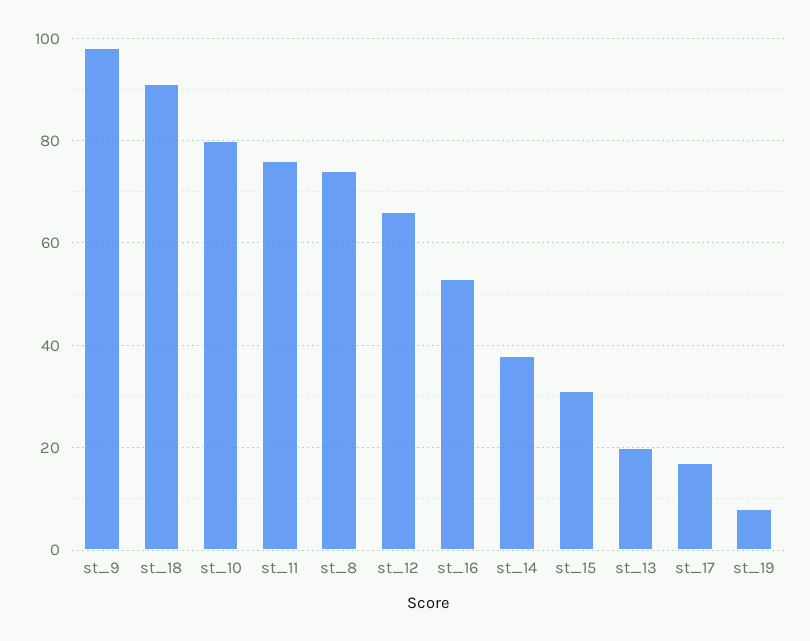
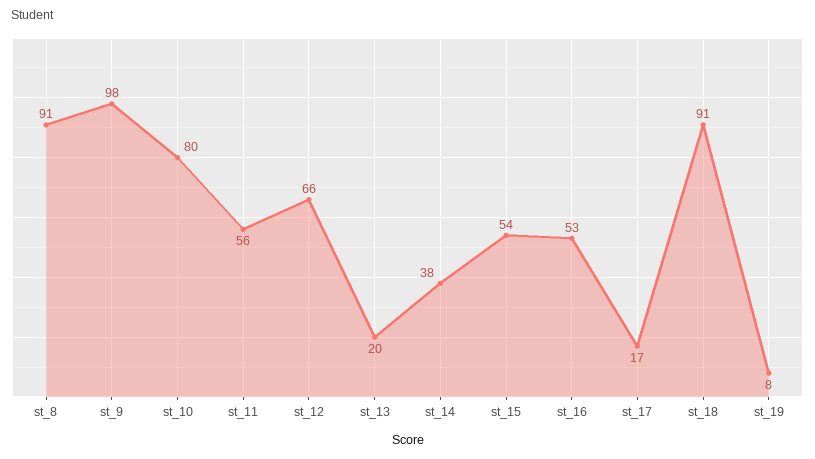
st_11: 75 -> 56
st_8: 75 -> 91
st_15: 30 -> 54

